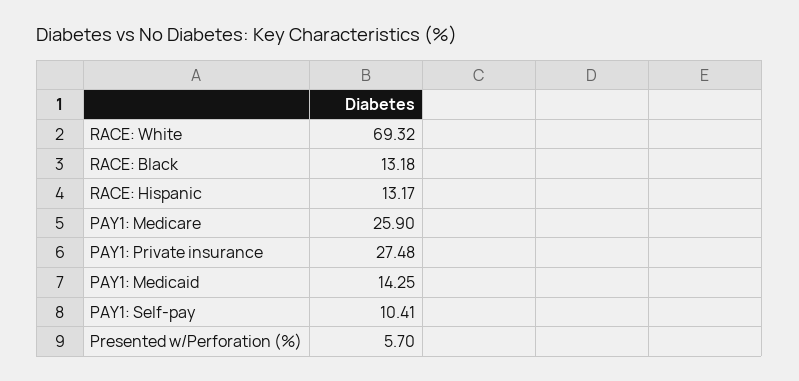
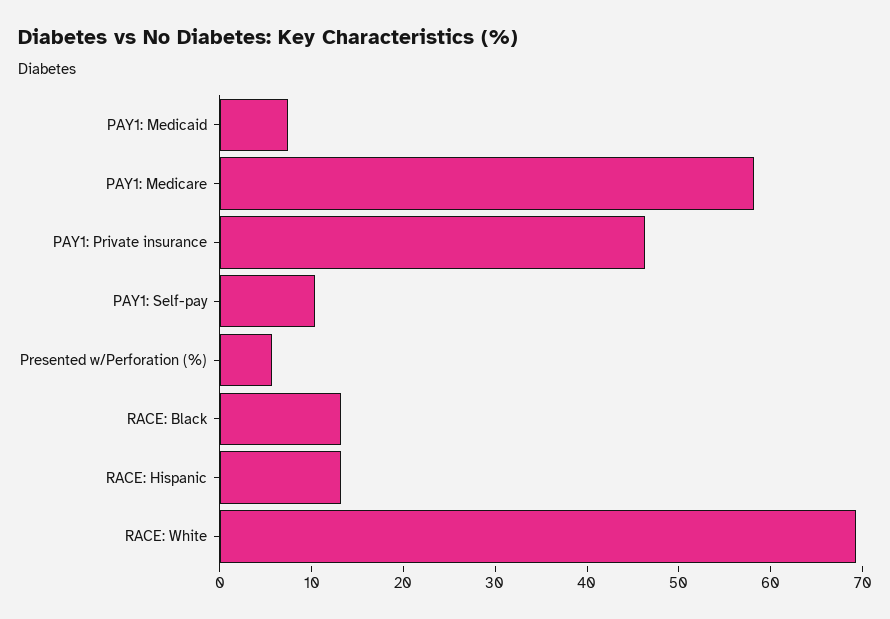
PAY1: Medicare: 25.9 -> 58
PAY1: Private insurance: 27.48 -> 46
PAY1: Medicaid: 14.25 -> 8

